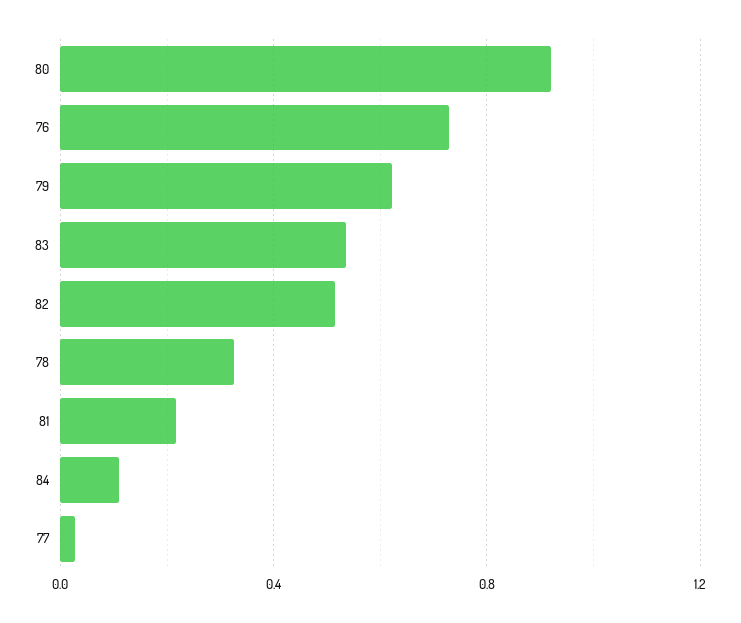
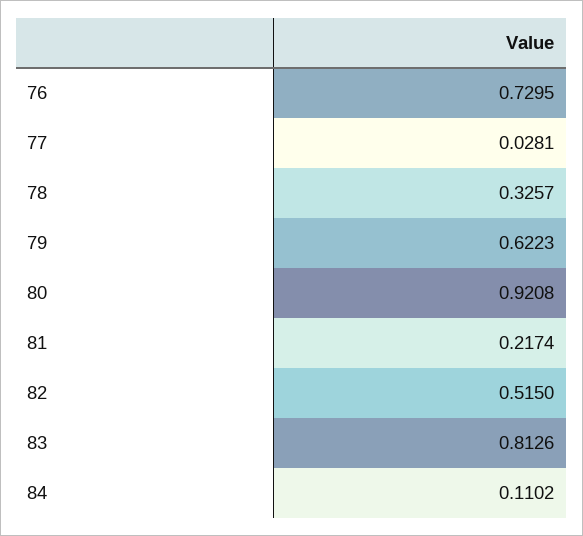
83: 0.55 -> 0.8126

